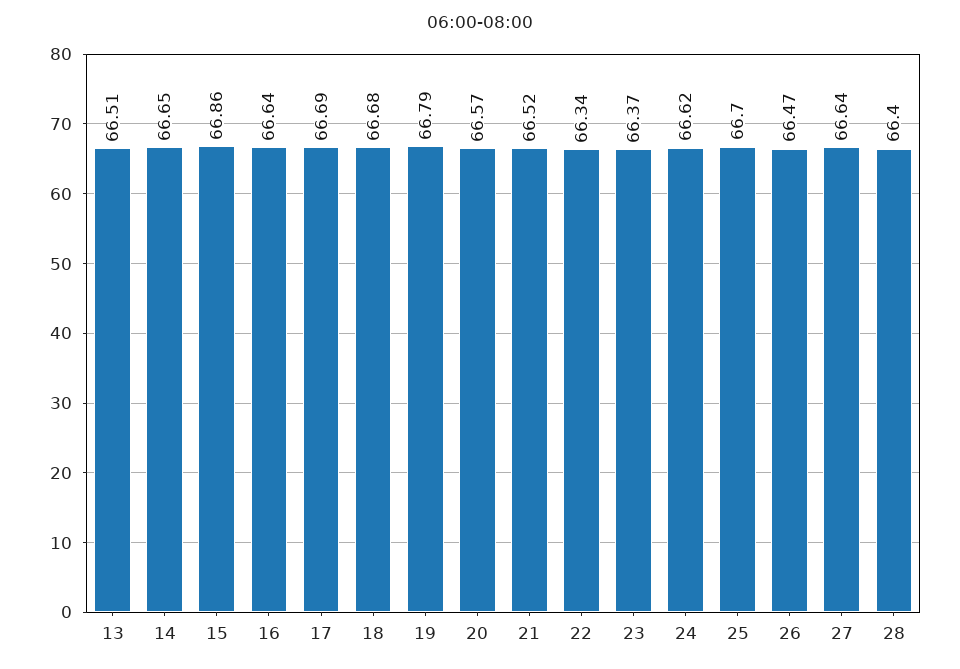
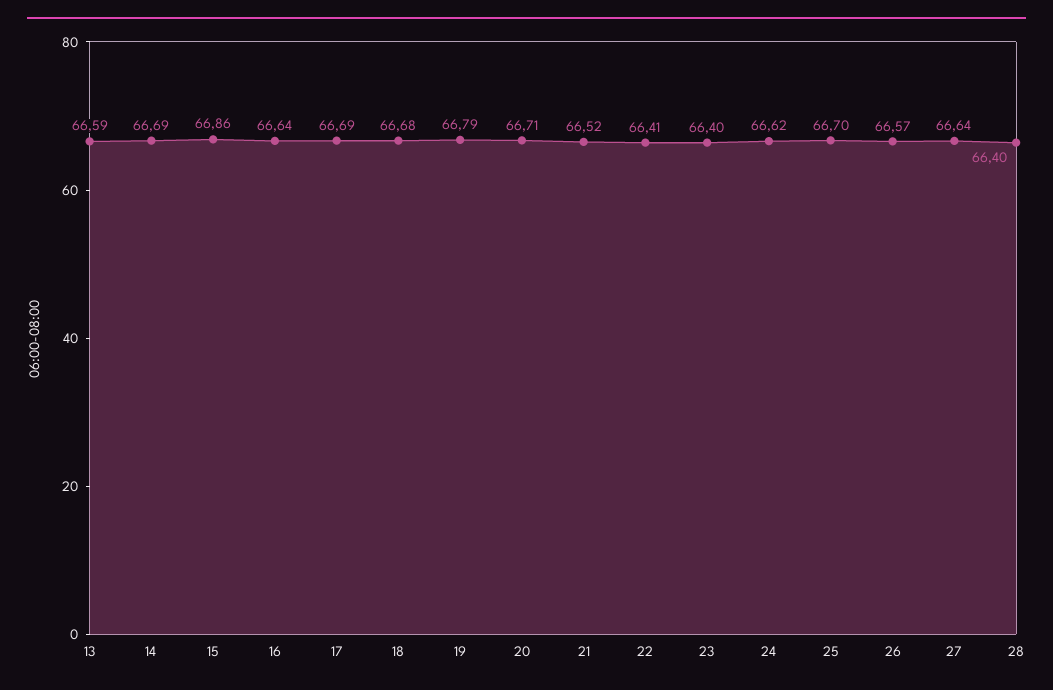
13: 66.51 -> 66.59
14: 66.65 -> 66.69
20: 66.57 -> 66.71
22: 66.34 -> 66.41
23: 66.37 -> 66.4
26: 66.47 -> 66.57

